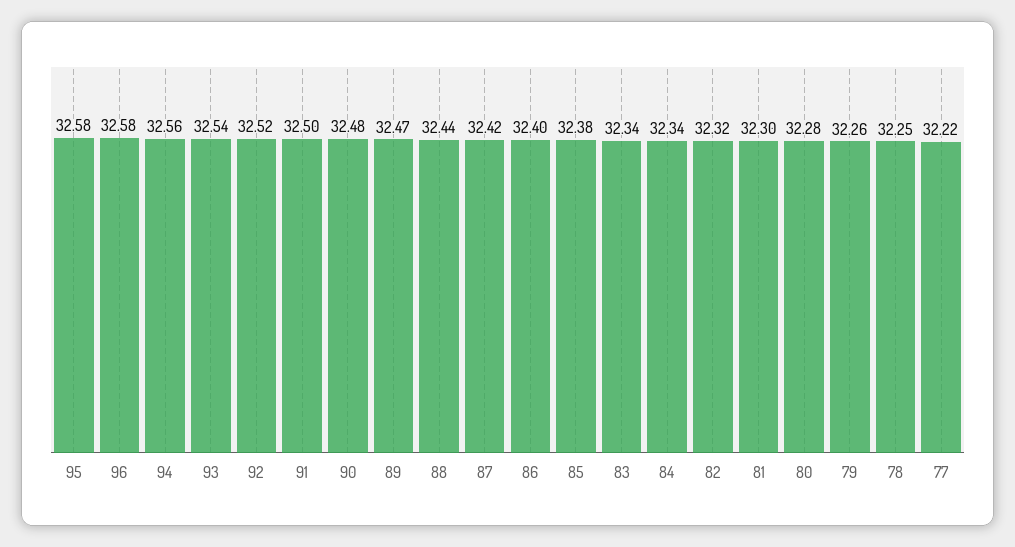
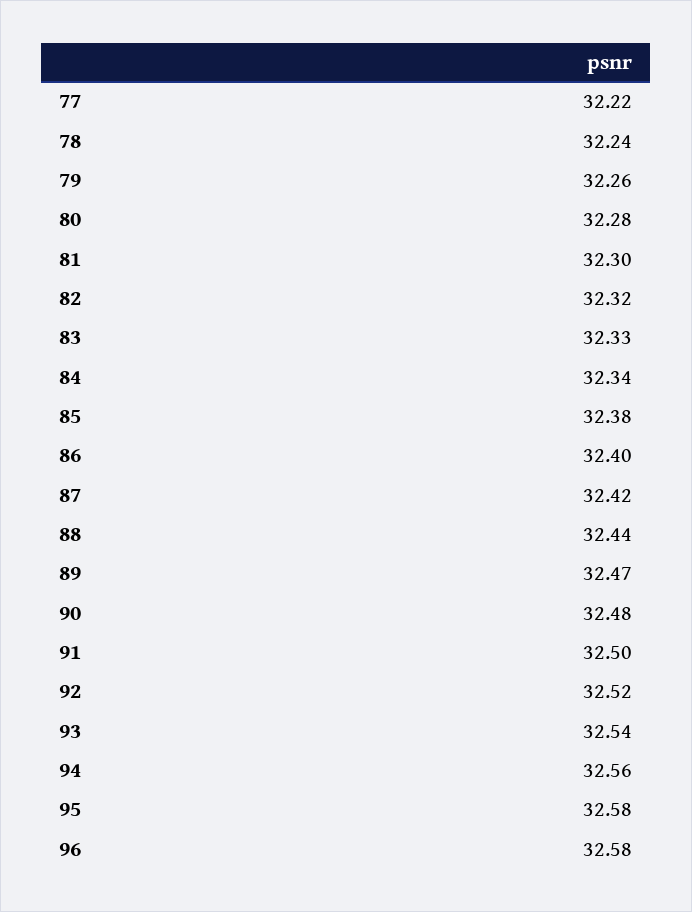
83: 32.34 -> 32.33
78: 32.25 -> 32.24

